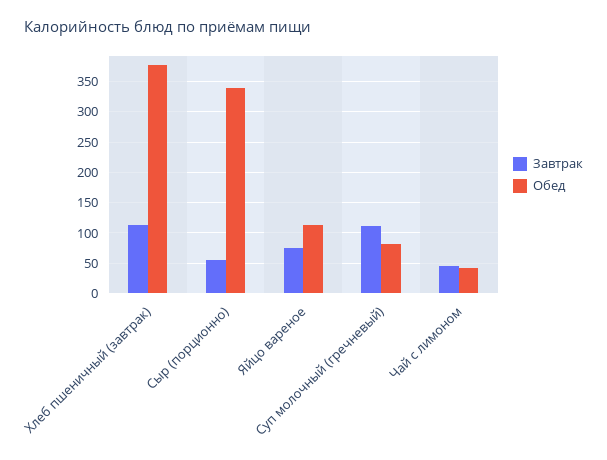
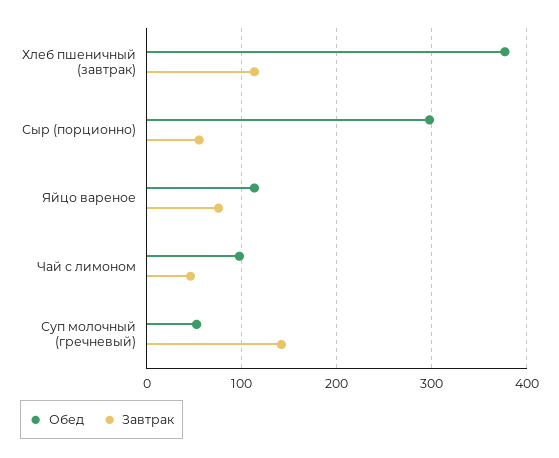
Обед, Сыр (порционно): 340 -> 300
Завтрак, Суп молочный (гречневый): 110 -> 140
Обед, Суп молочный (гречневый): 80 -> 50
Обед, Чай с лимоном: 40 -> 100

